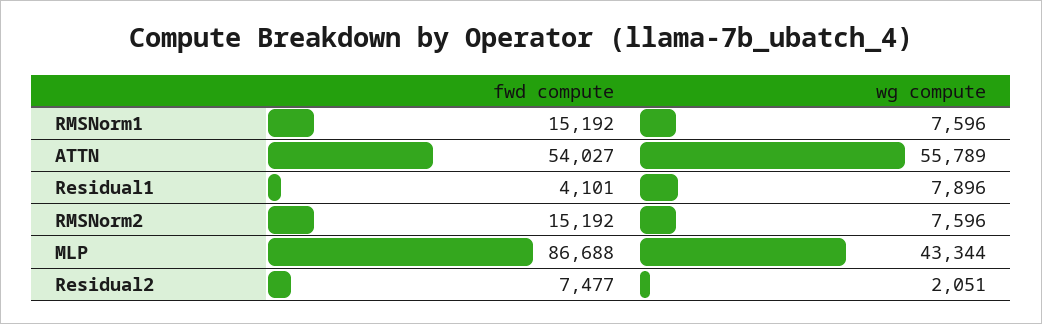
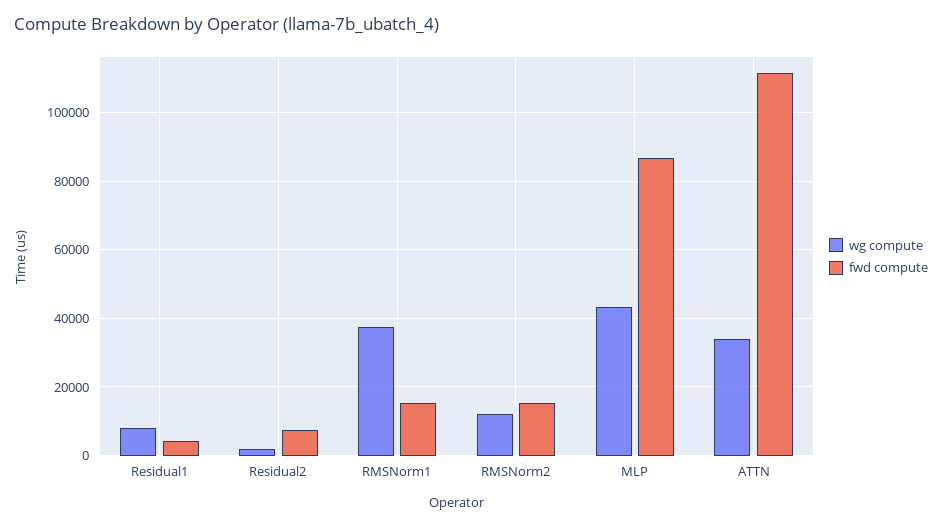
wg compute, RMSNorm1: 7596 -> 38000
fwd compute, ATTN: 54027 -> 112000
wg compute, ATTN: 55789 -> 34000
wg compute, RMSNorm2: 7596 -> 12000

